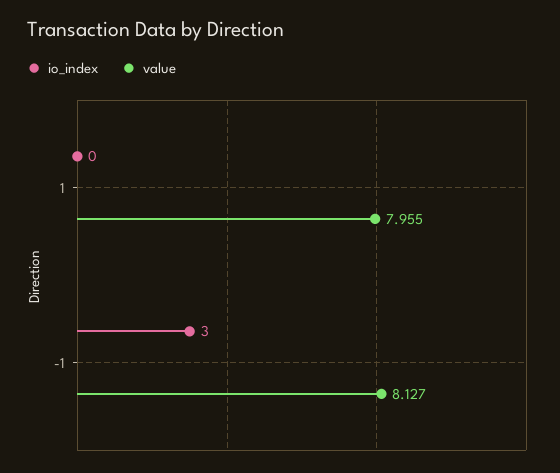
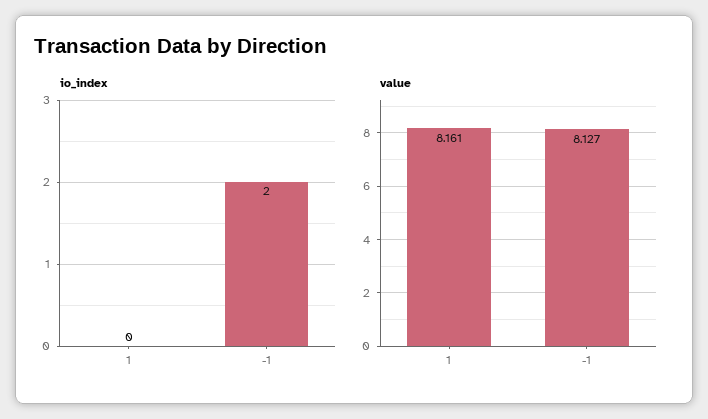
value, 1: 7.955 -> 8.161
io_index, -1: 3 -> 2

